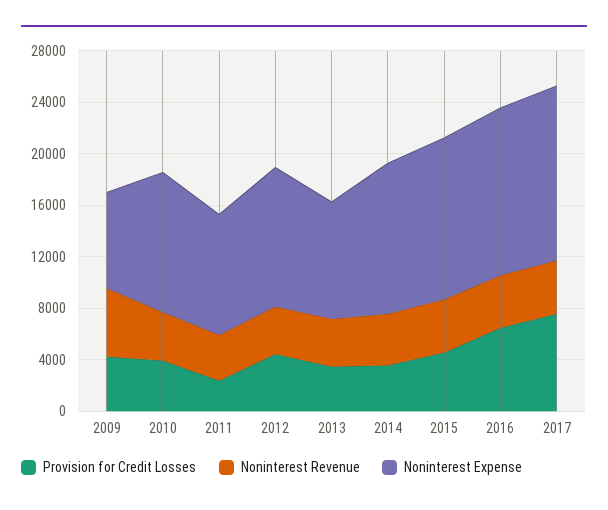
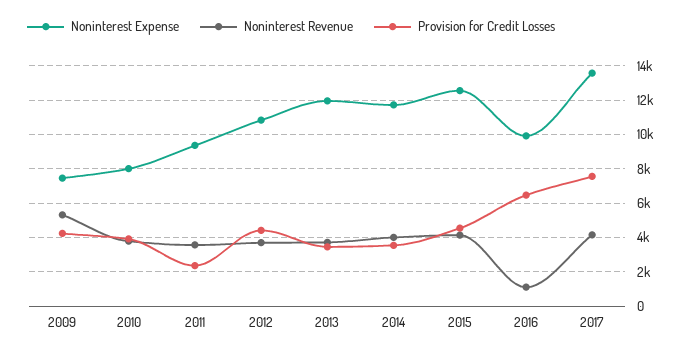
Noninterest Expense, 2010: 11000 -> 8000
Noninterest Expense, 2013: 9000 -> 12000
Noninterest Revenue, 2016: 4000 -> 1000
Noninterest Expense, 2016: 13000 -> 10000

